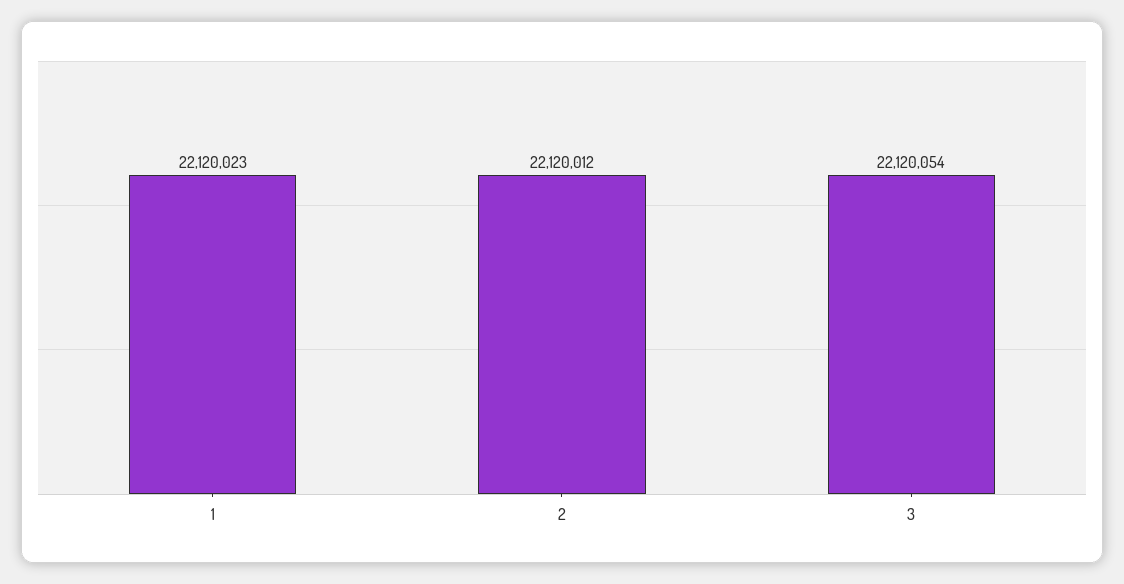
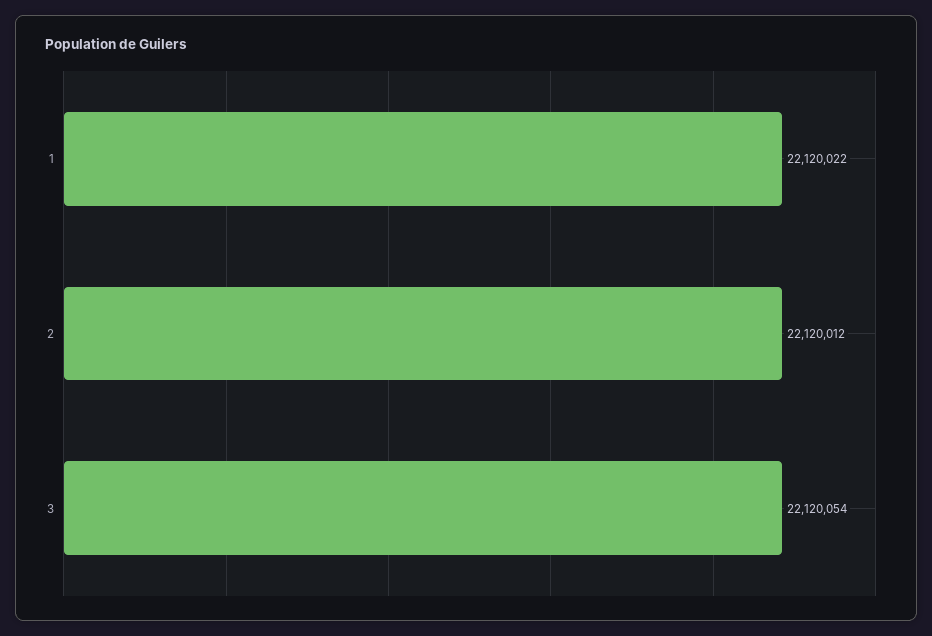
1: 22120023 -> 22120022

